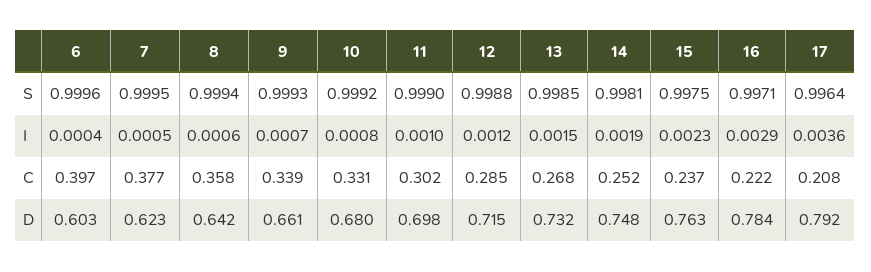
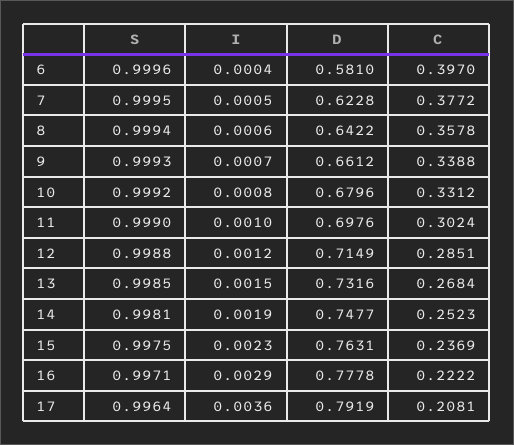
6, D: 0.603 -> 0.581
16, D: 0.784 -> 0.7778

